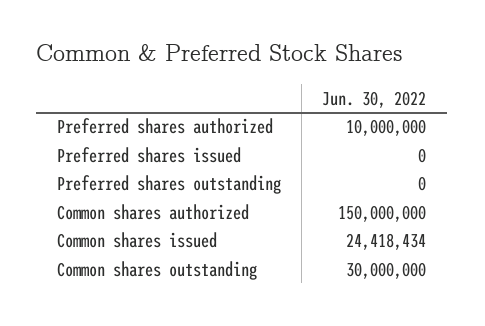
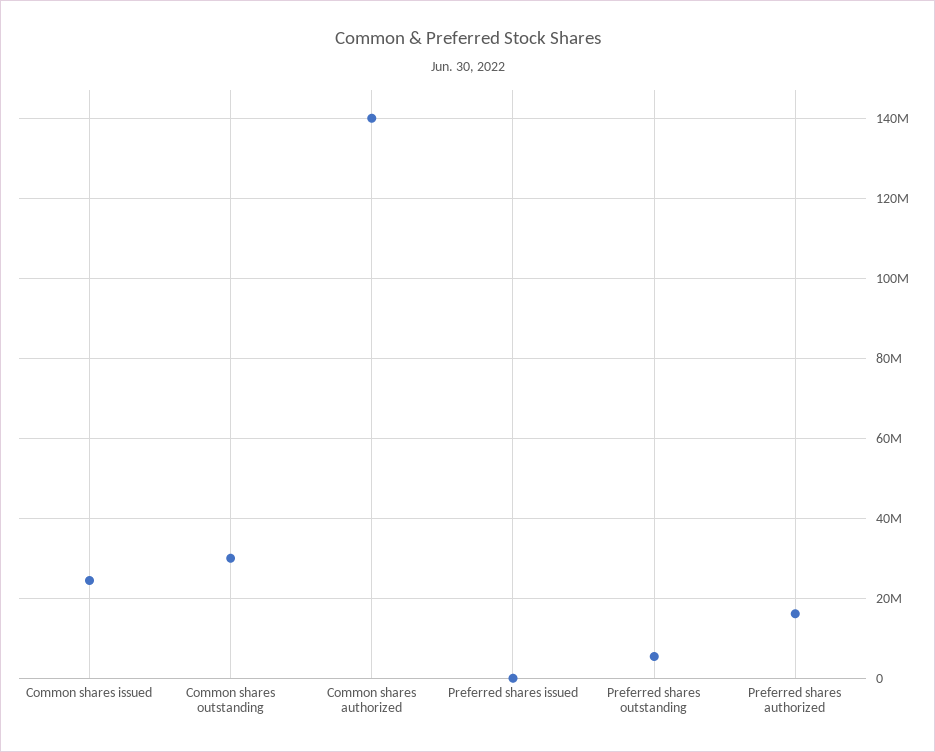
Preferred shares authorized: 10000000 -> 16000000
Preferred shares outstanding: 0 -> 6000000
Common shares authorized: 150000000 -> 140000000

